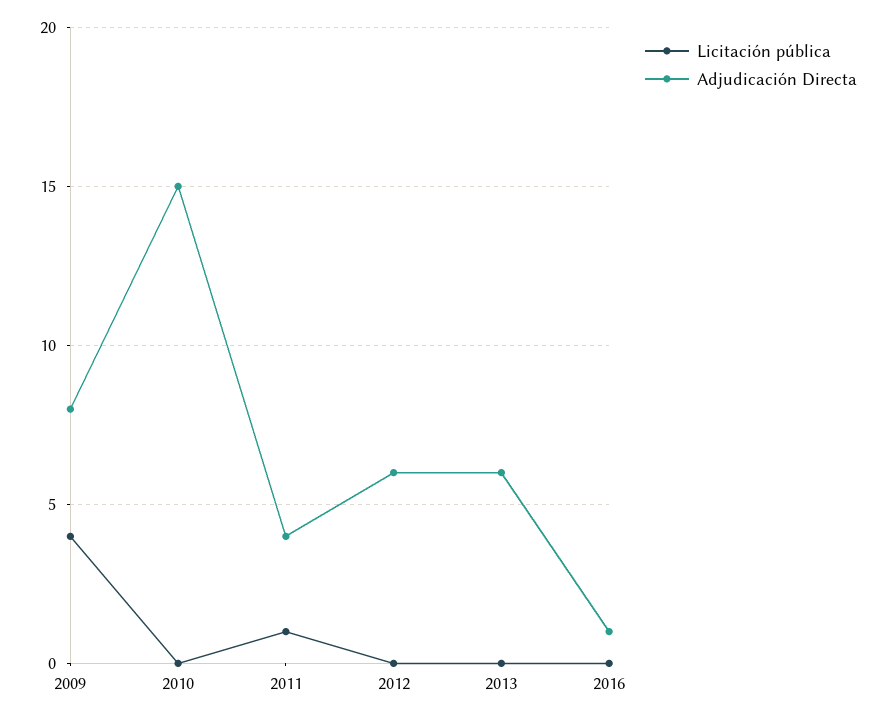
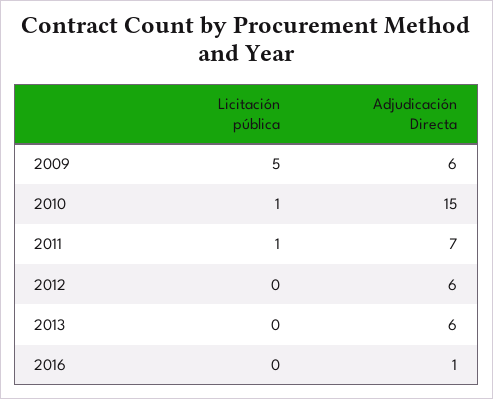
Licitación pública, 2009: 4 -> 5
Adjudicación Directa, 2009: 8 -> 6
Licitación pública, 2010: 0 -> 1
Adjudicación Directa, 2011: 4 -> 7

